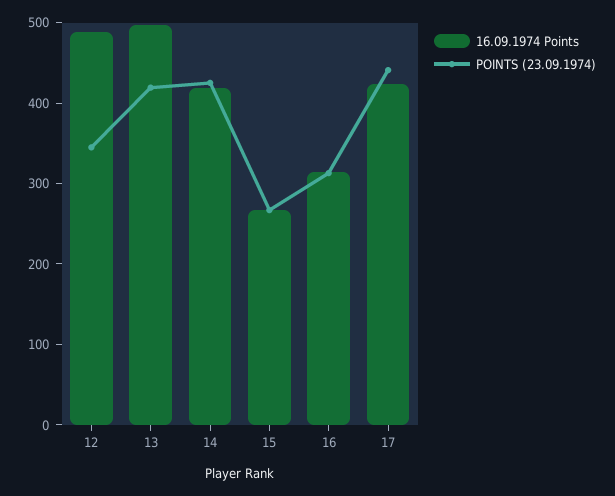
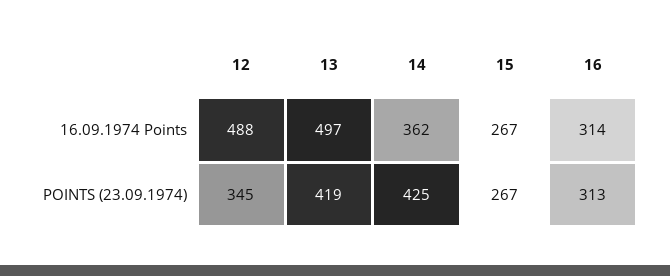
16.09.1974 Points, 14: 420 -> 362
16.09.1974 Points, 17: 420 -> none
POINTS (23.09.1974), 17: 440 -> none

